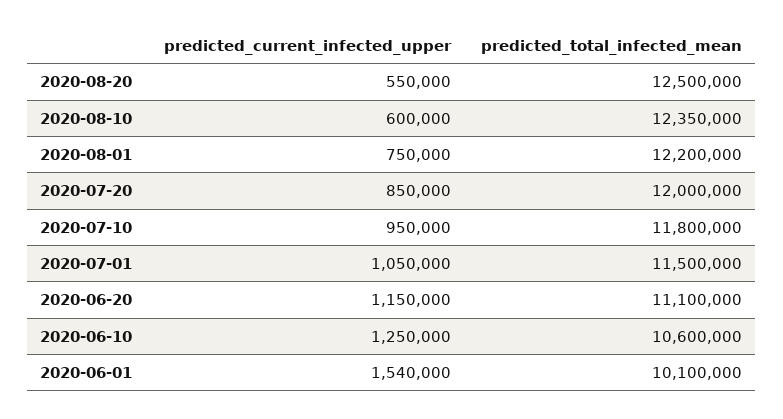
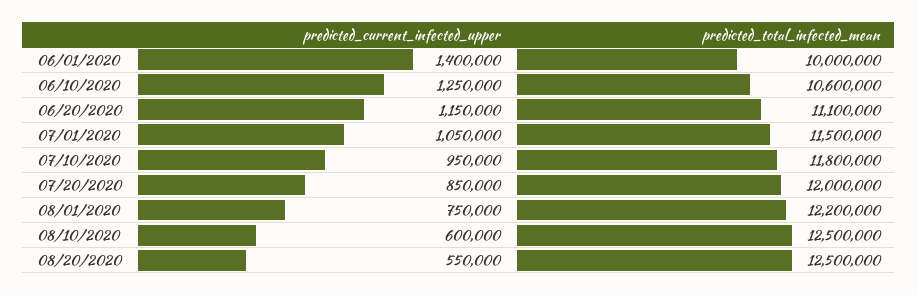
predicted_total_infected_mean, 2020-08-10: 12350000 -> 12500000
predicted_current_infected_upper, 2020-06-01: 1540000 -> 1400000
predicted_total_infected_mean, 2020-06-01: 10100000 -> 10000000

